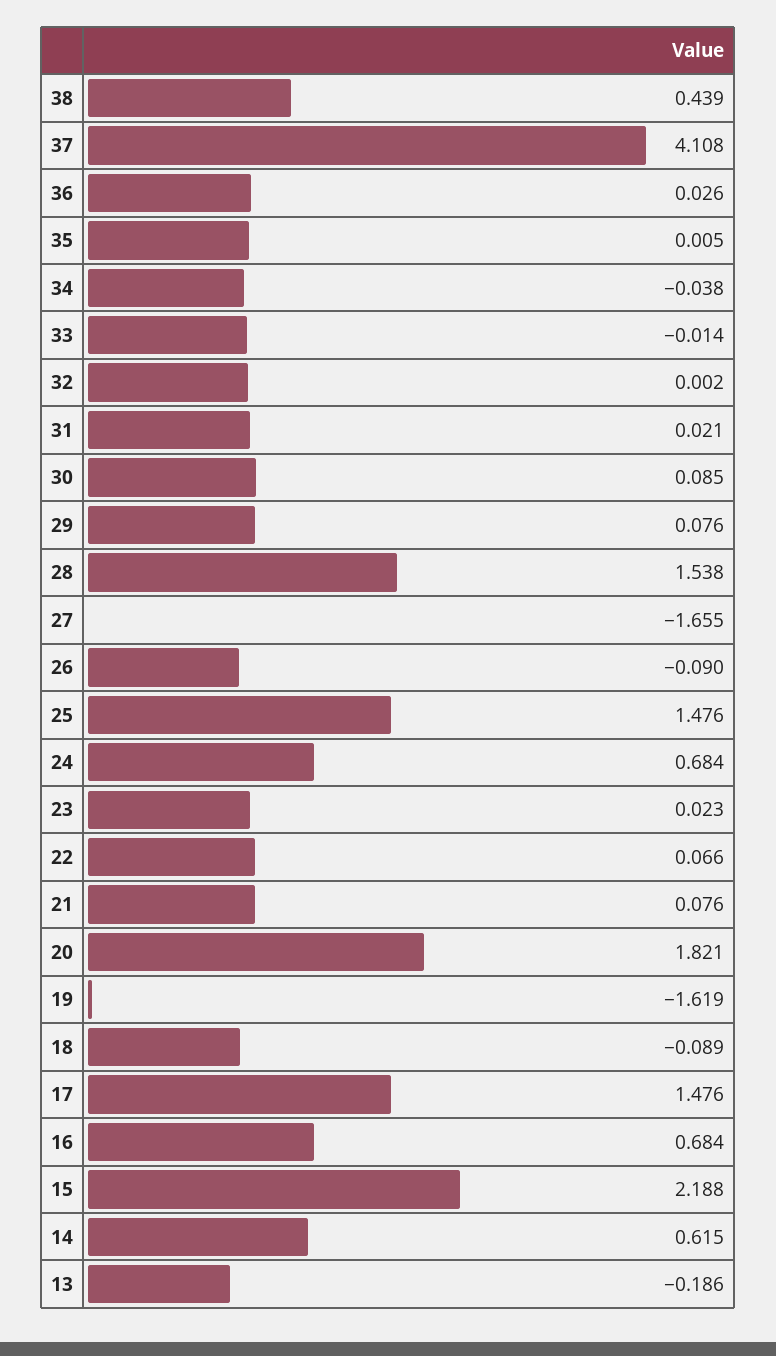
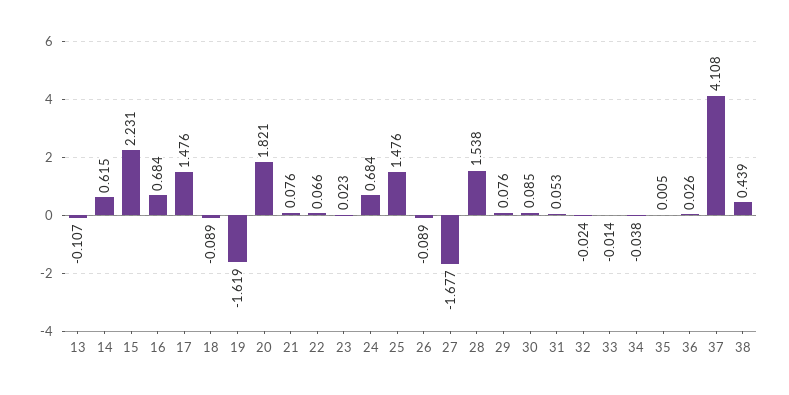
32: 0.002 -> -0.024
31: 0.021 -> 0.053
27: -1.655 -> -1.677
26: -0.09 -> -0.089
15: 2.188 -> 2.231
13: -0.186 -> -0.107

